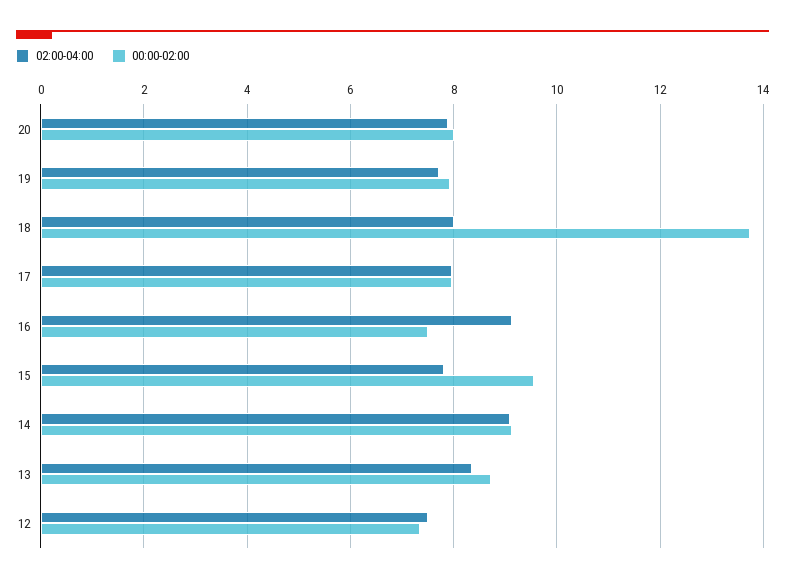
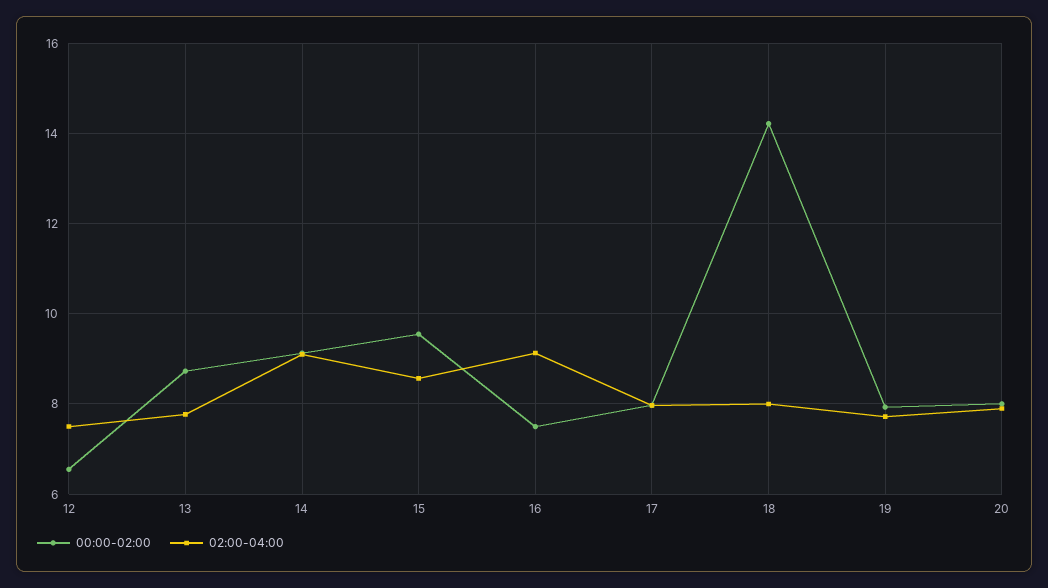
00:00-02:00, 18: 13.8 -> 14.2
02:00-04:00, 15: 7.8 -> 8.6
02:00-04:00, 13: 8.4 -> 7.8
00:00-02:00, 12: 7.4 -> 6.6

